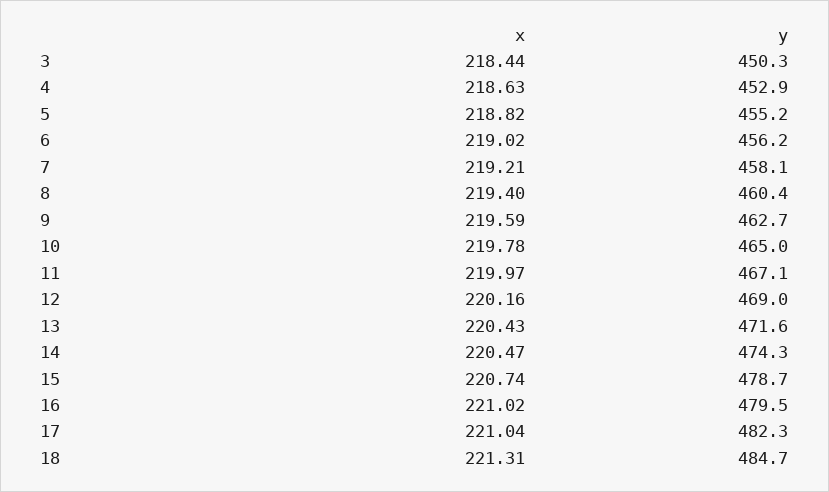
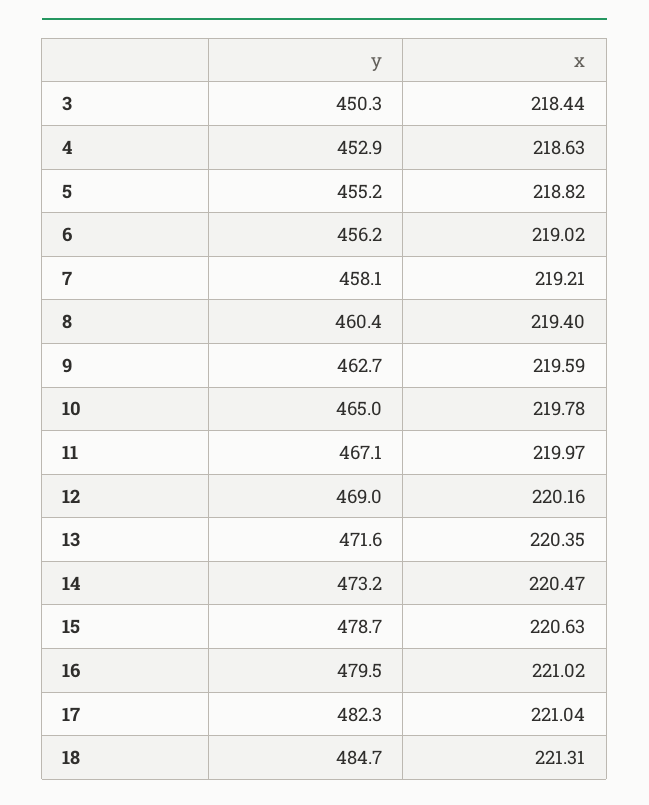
x, 13: 220.43 -> 220.35
y, 14: 474.3 -> 473.2
x, 15: 220.74 -> 220.63

